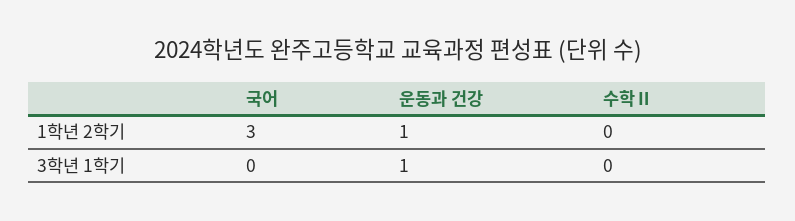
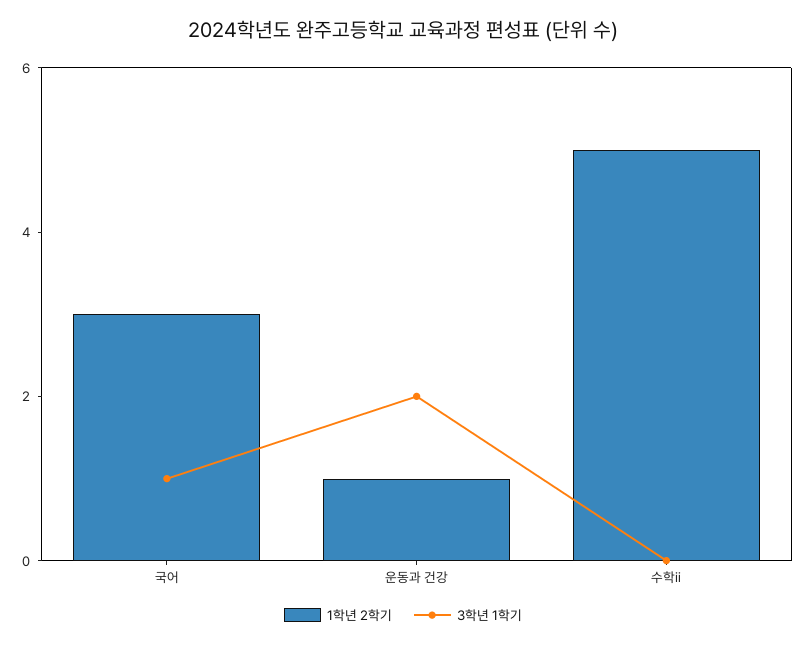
1학년 2학기, 수학Ⅱ: 0 -> 5
3학년 1학기, 국어: 0 -> 1
3학년 1학기, 운동과 건강: 1 -> 2

